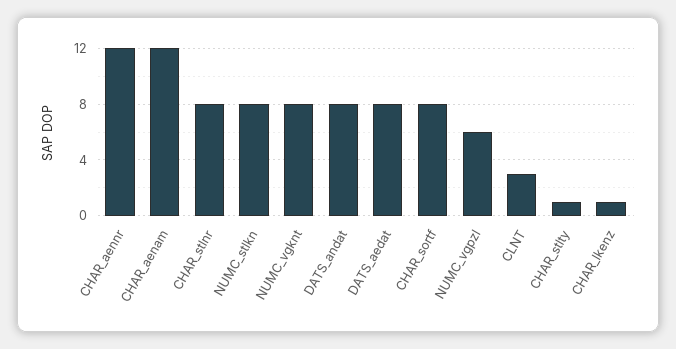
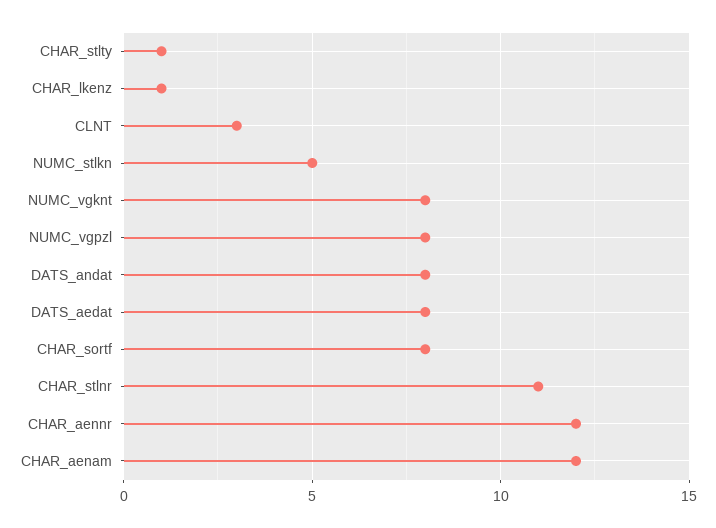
CHAR_stlnr: 8 -> 11
NUMC_stlkn: 8 -> 5
NUMC_vgpzl: 6 -> 8

